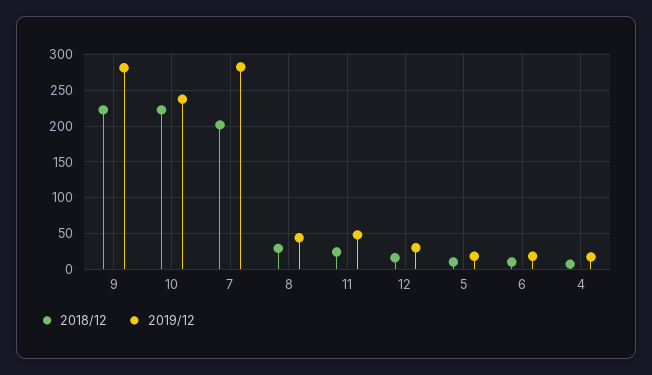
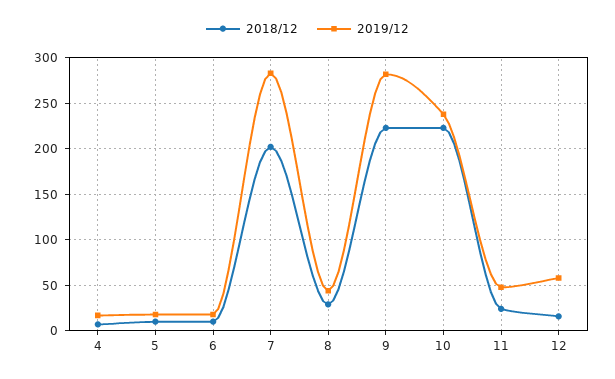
2019/12, 12: 30 -> 60

